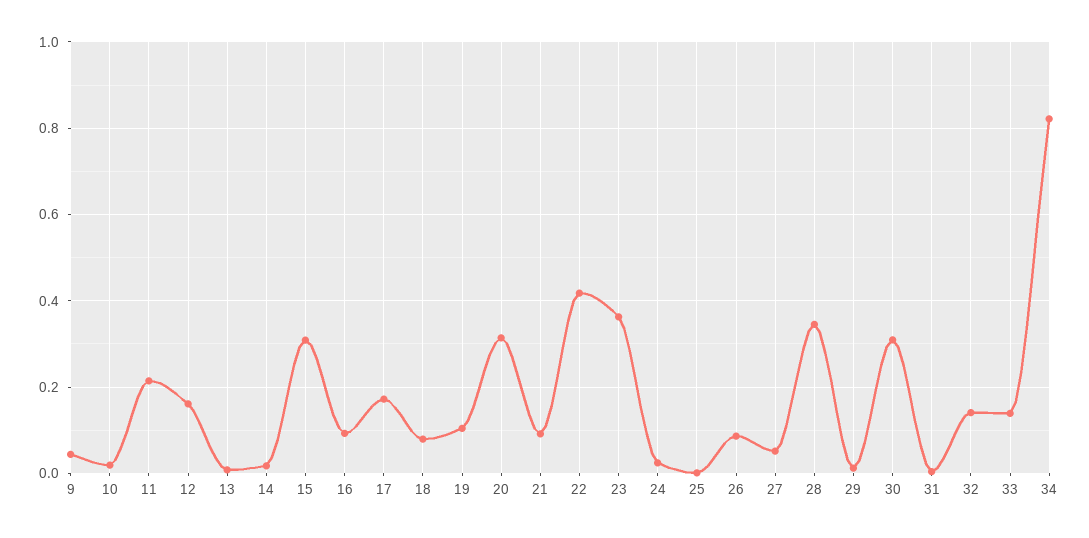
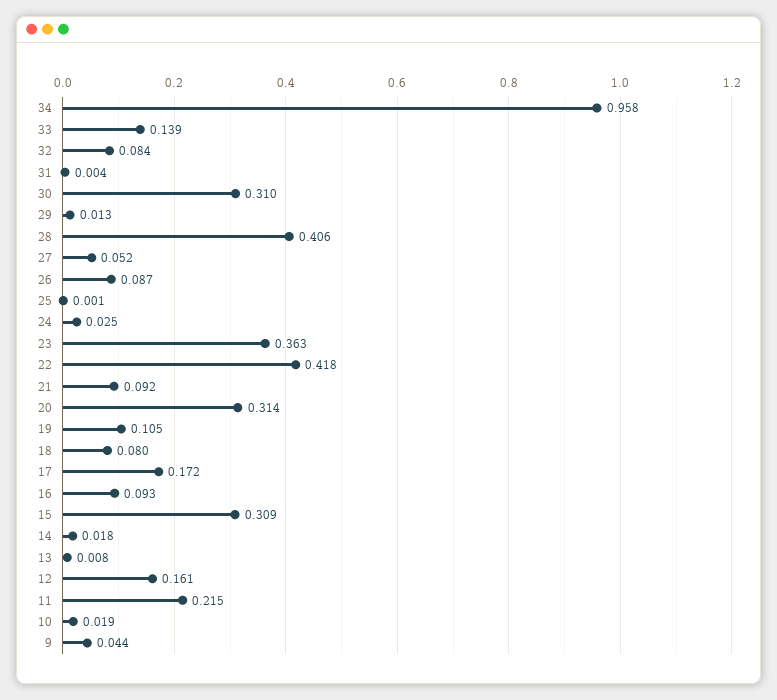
28: 0.34 -> 0.406
32: 0.14 -> 0.084
34: 0.82 -> 0.958

